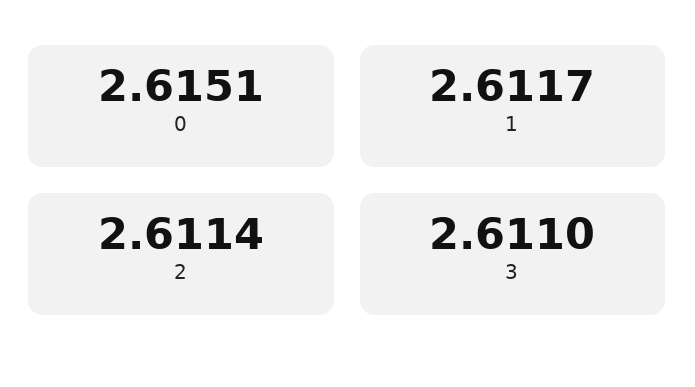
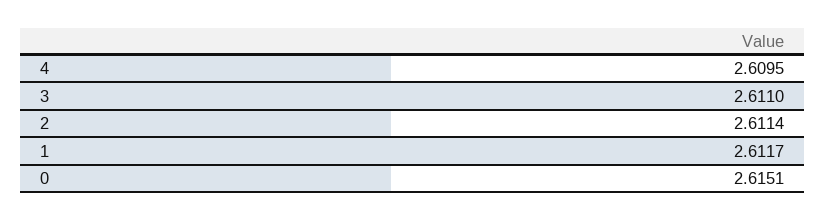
4: none -> 2.6095

